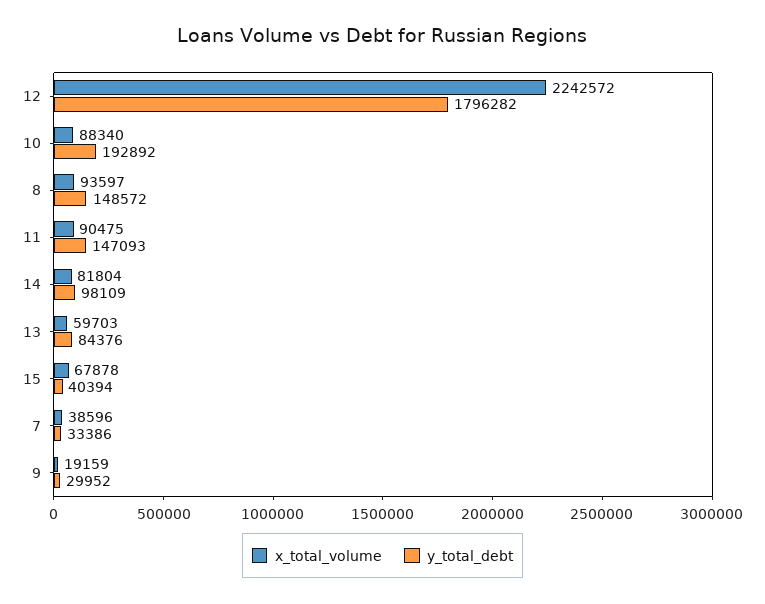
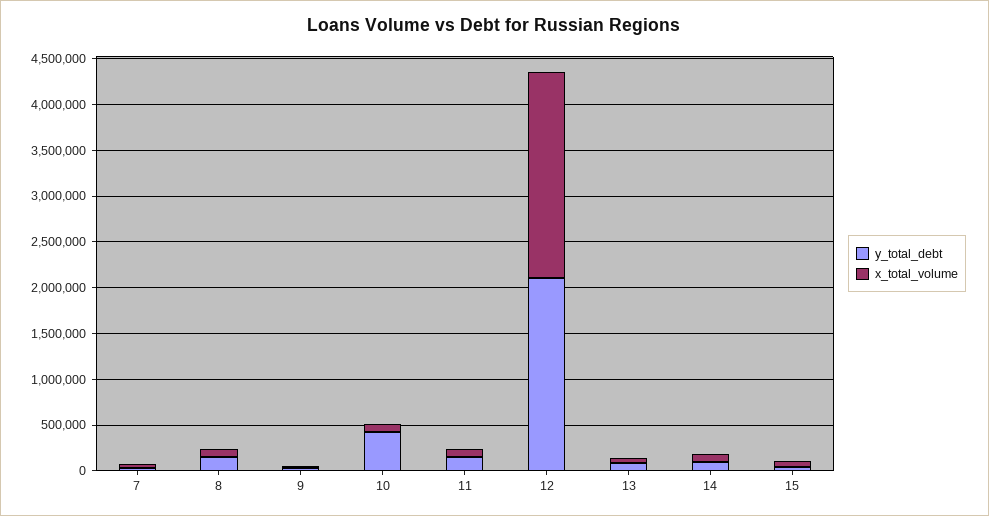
y_total_debt, 12: 1796282 -> 2100000
y_total_debt, 10: 192892 -> 400000

